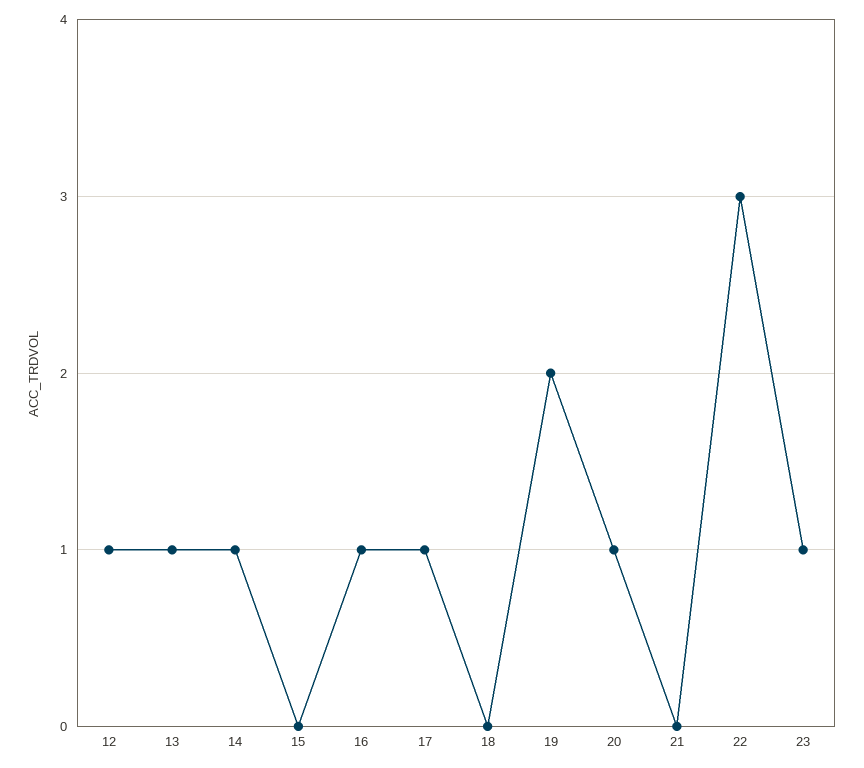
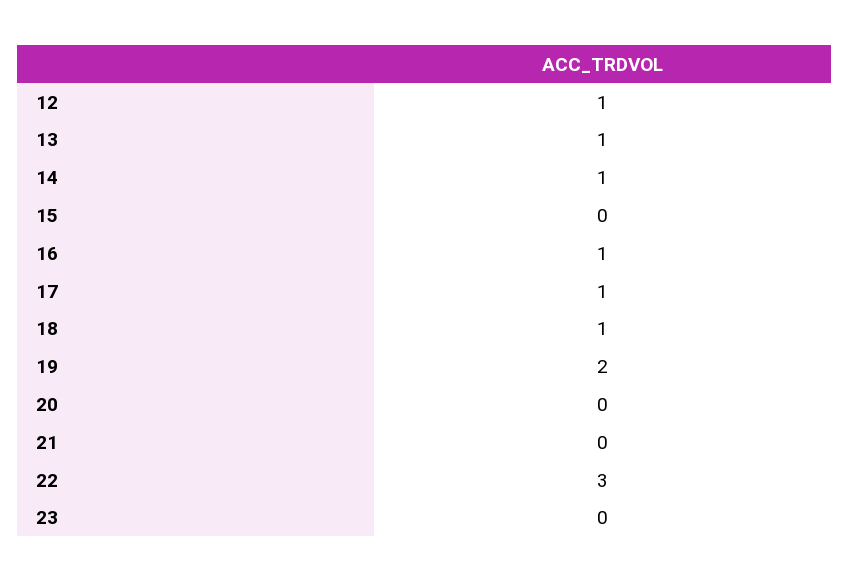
18: 0 -> 1
20: 1 -> 0
23: 1 -> 0

